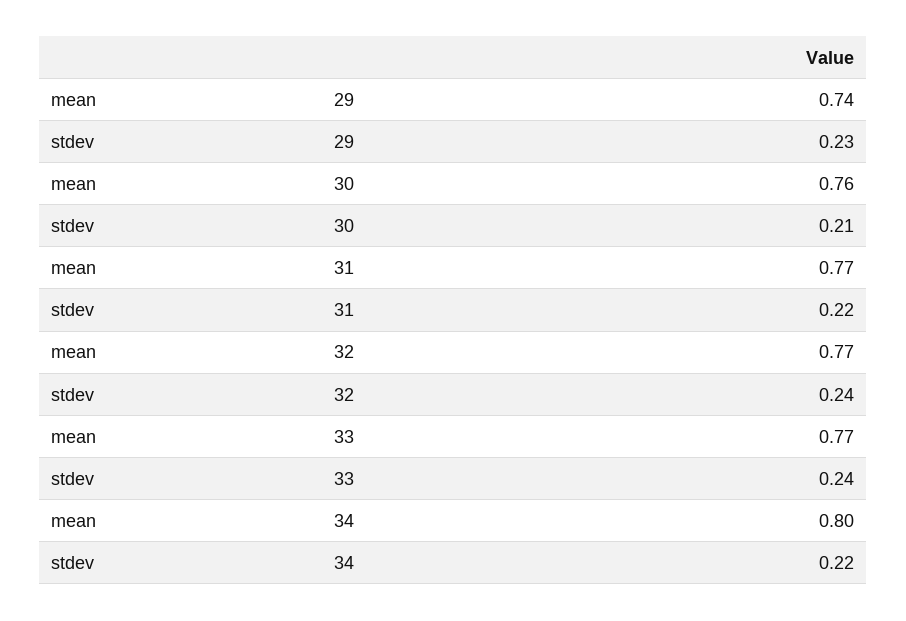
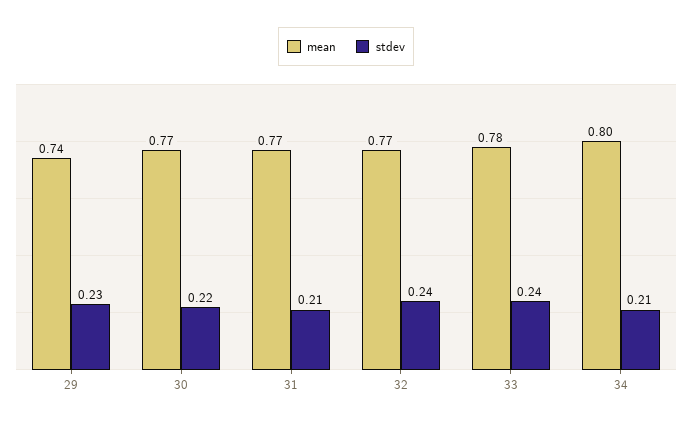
mean, 30: 0.76 -> 0.77
stdev, 30: 0.21 -> 0.22
stdev, 31: 0.22 -> 0.21
mean, 33: 0.77 -> 0.78
stdev, 34: 0.22 -> 0.21

